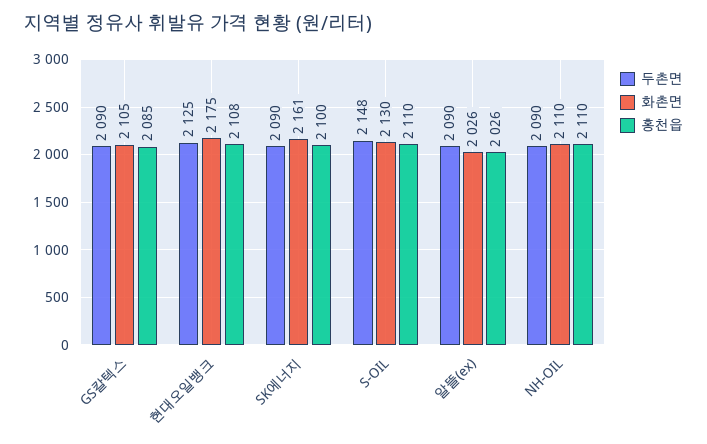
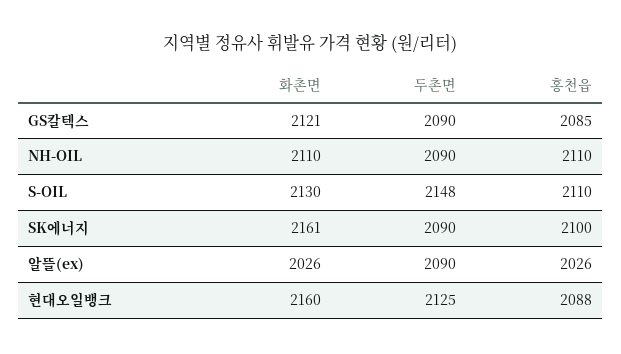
화촌면, GS칼텍스: 2105 -> 2121
화촌면, 현대오일뱅크: 2175 -> 2160
홍천읍, 현대오일뱅크: 2108 -> 2088

